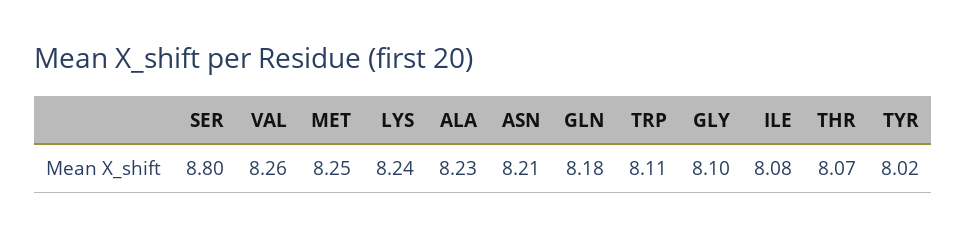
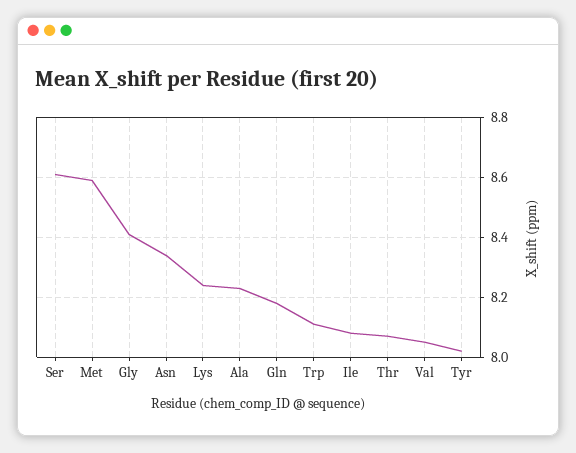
SER: 8.8 -> 8.6
VAL: 8.26 -> 8.05
MET: 8.25 -> 8.6
ASN: 8.21 -> 8.35
GLY: 8.1 -> 8.4

